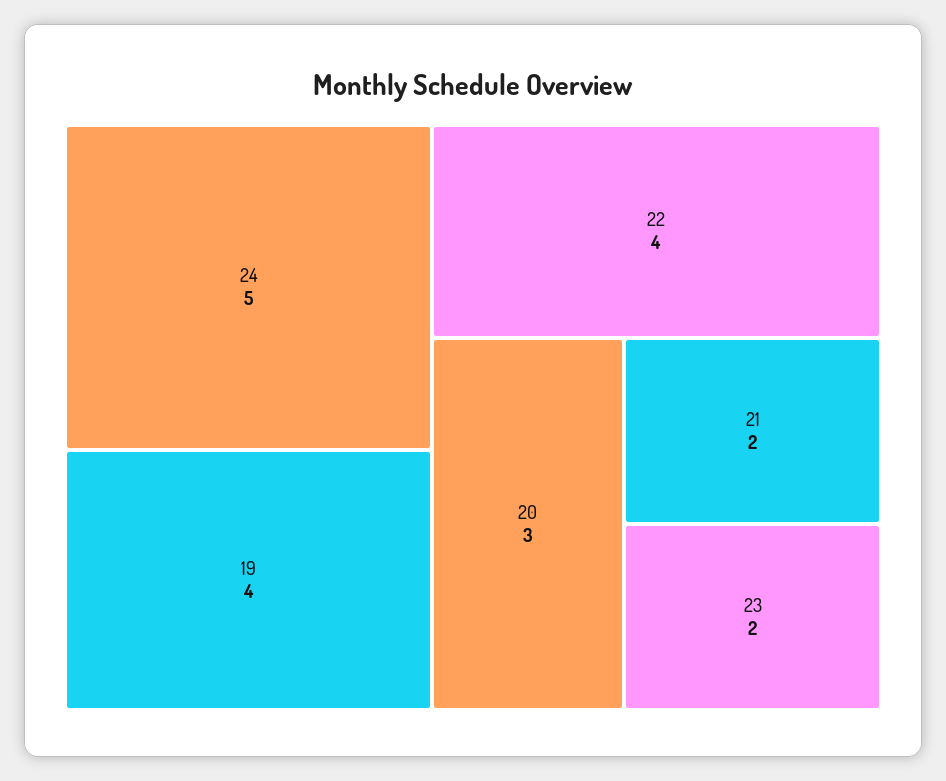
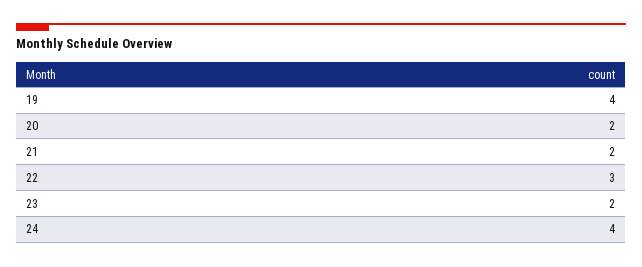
24: 5 -> 4
22: 4 -> 3
20: 3 -> 2

